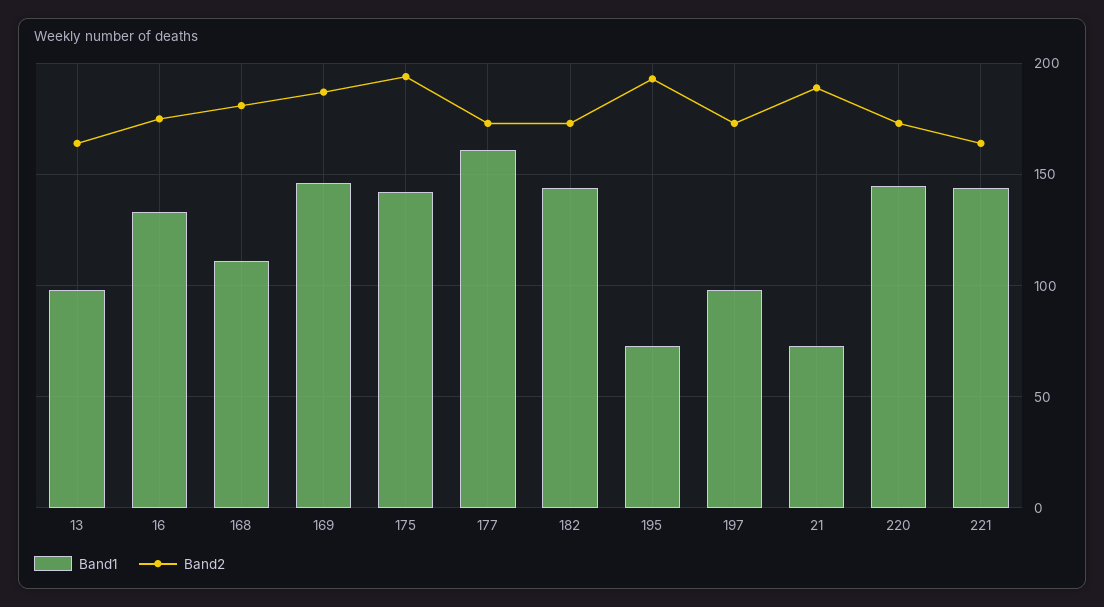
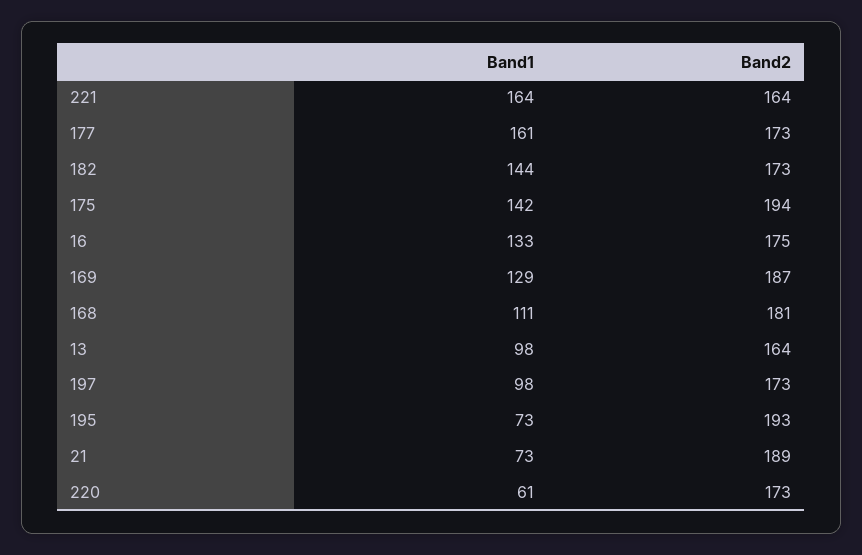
Band1, 169: 145 -> 129
Band1, 220: 145 -> 61
Band1, 221: 145 -> 164

